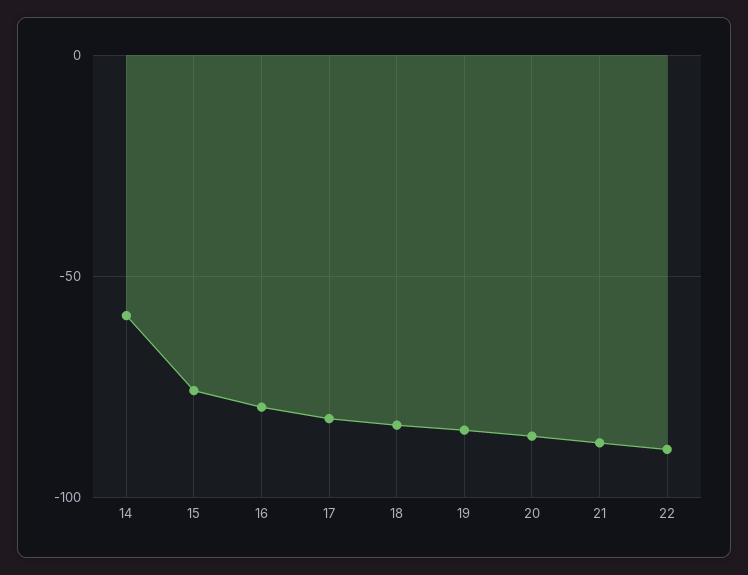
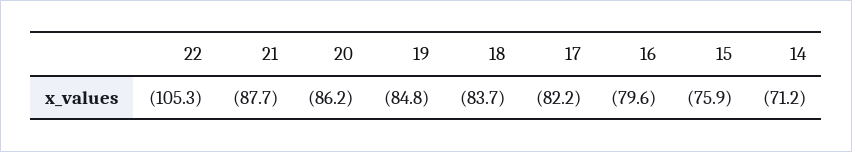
14: -60 -> -71.2
22: -90 -> -105.3

